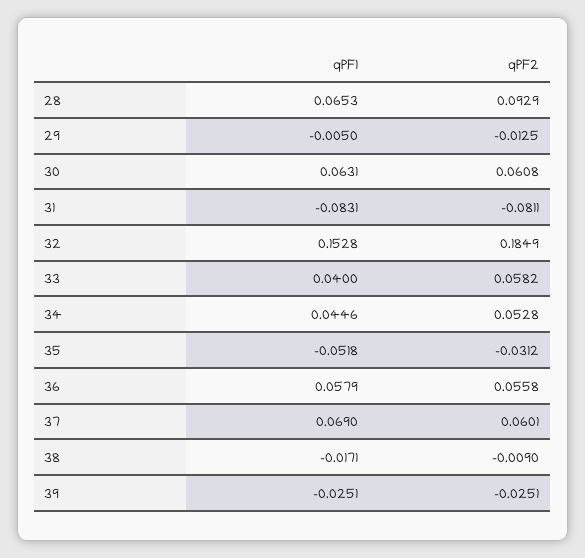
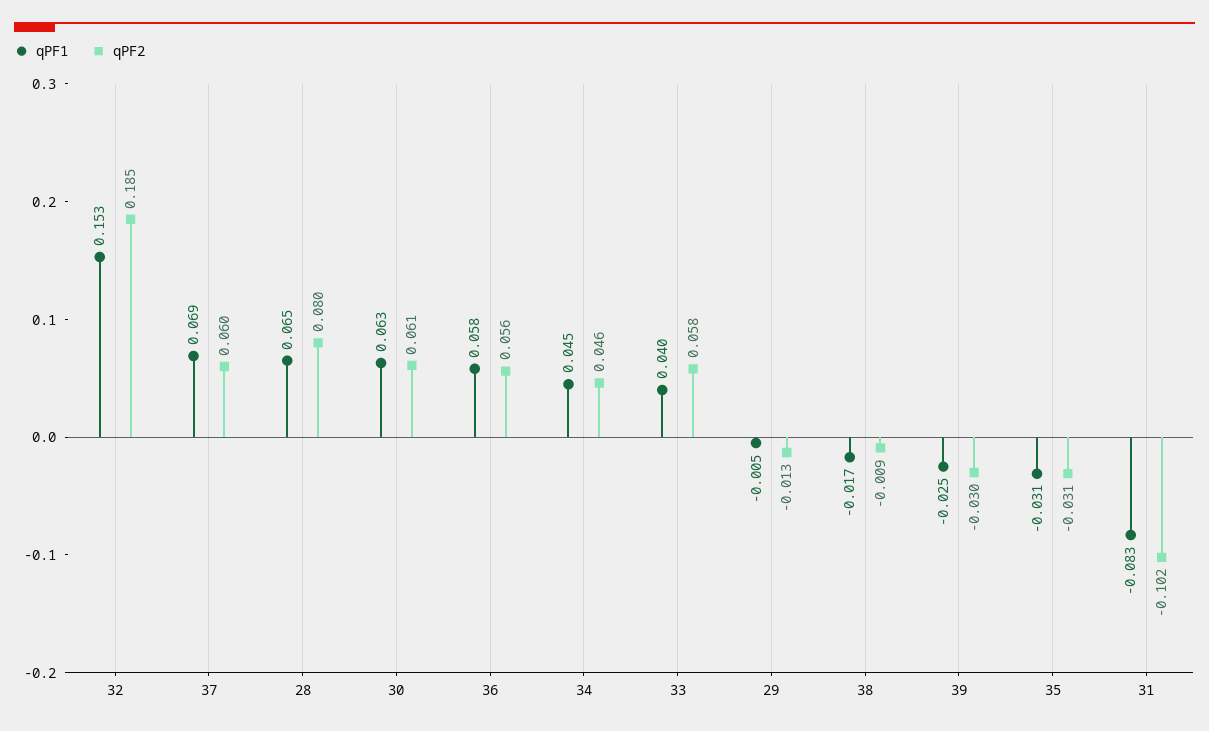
qPF2, 28: 0.0929 -> 0.08
qPF2, 31: -0.0811 -> -0.102
qPF2, 34: 0.0528 -> 0.046
qPF1, 35: -0.0518 -> -0.031
qPF2, 39: -0.0251 -> -0.03

